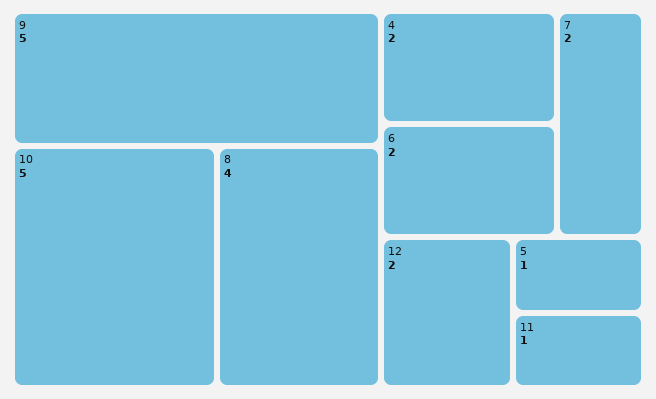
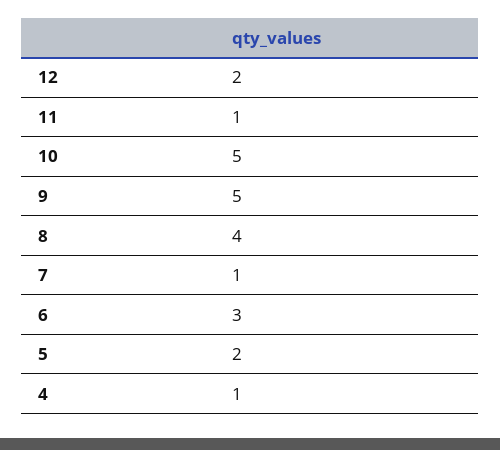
4: 2 -> 1
6: 2 -> 3
7: 2 -> 1
5: 1 -> 2

